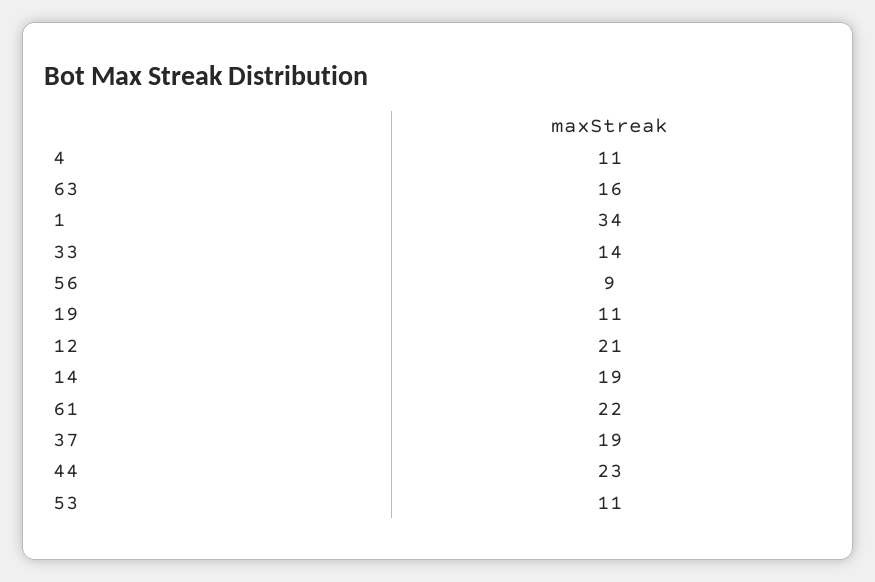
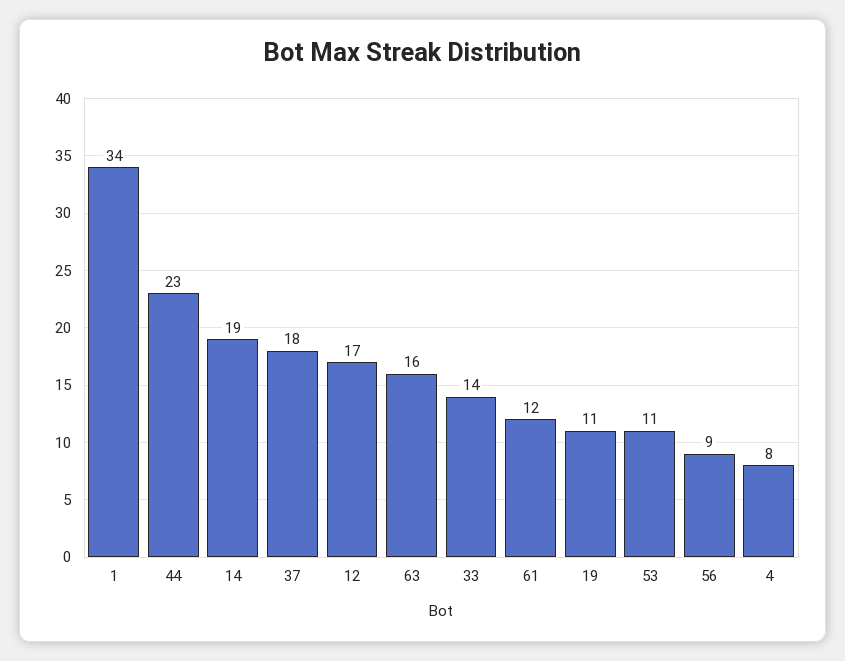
4: 11 -> 8
12: 21 -> 17
61: 22 -> 12
37: 19 -> 18

